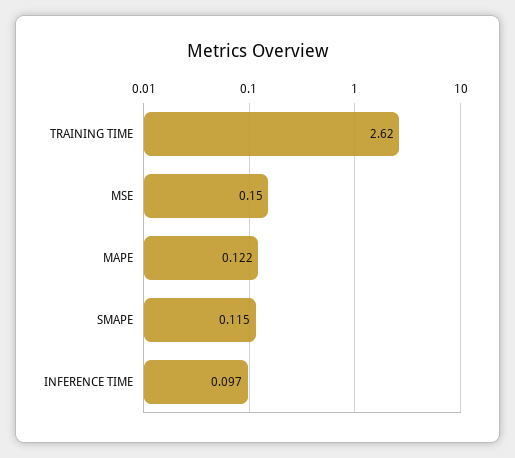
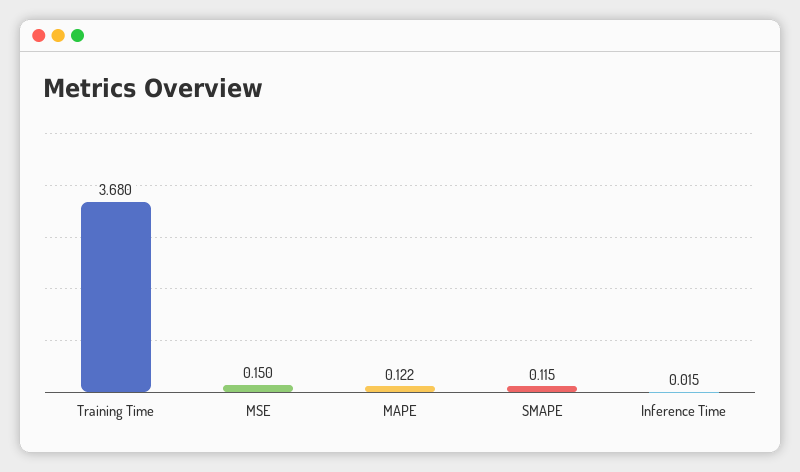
TRAINING TIME: 2.62 -> 3.68
INFERENCE TIME: 0.097 -> 0.015

